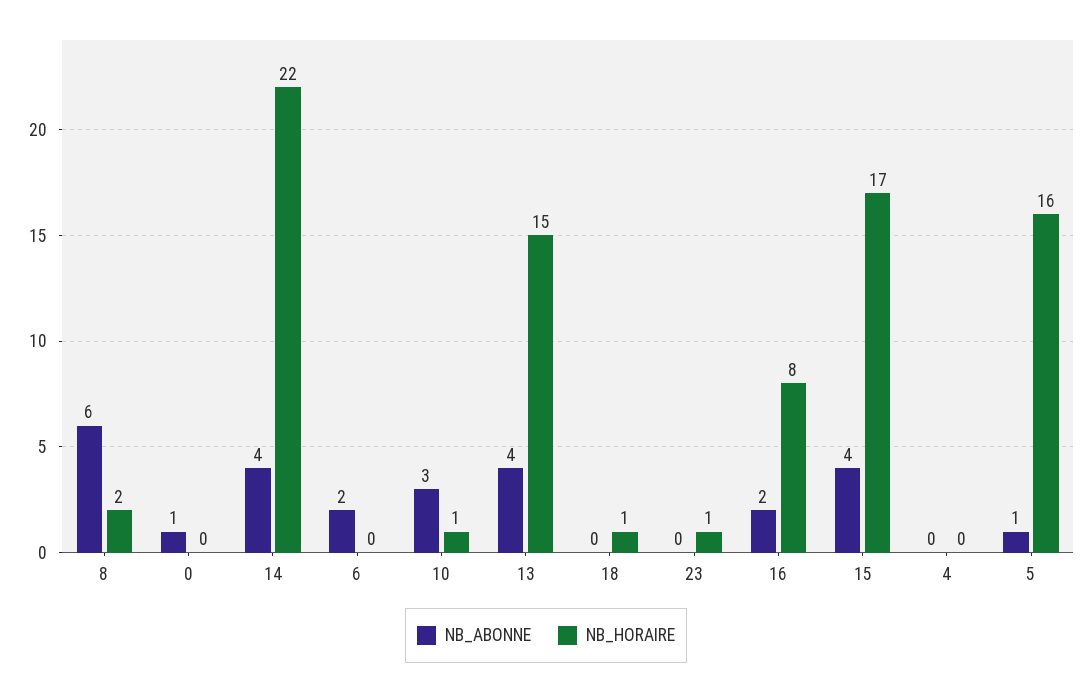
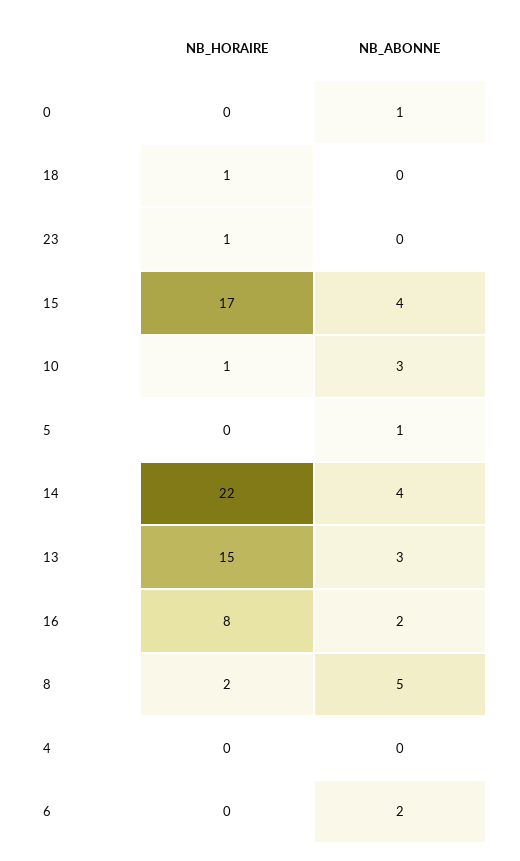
NB_ABONNE, 8: 6 -> 5
NB_ABONNE, 13: 4 -> 3
NB_HORAIRE, 5: 16 -> 0

